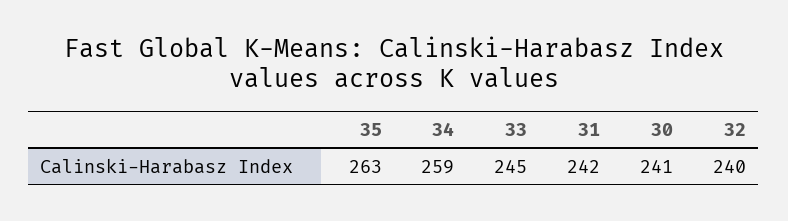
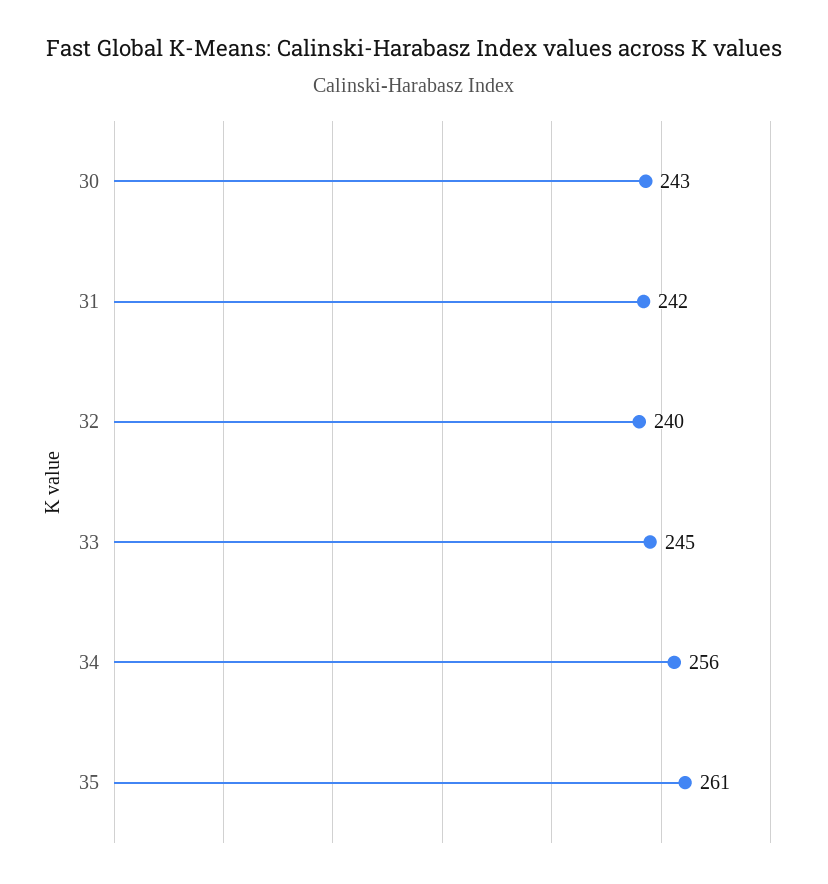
35: 263 -> 261
34: 259 -> 256
30: 241 -> 243

